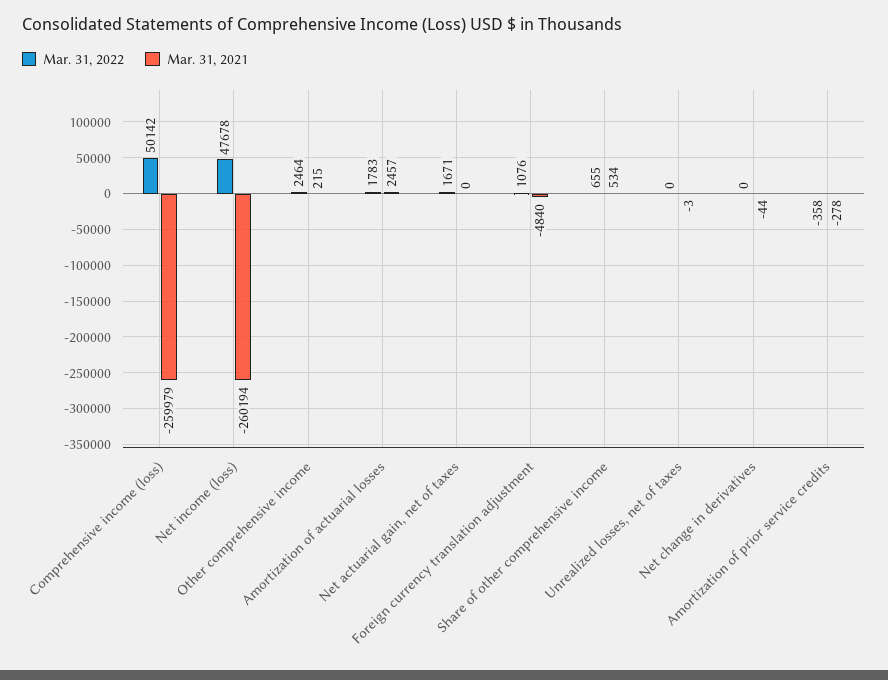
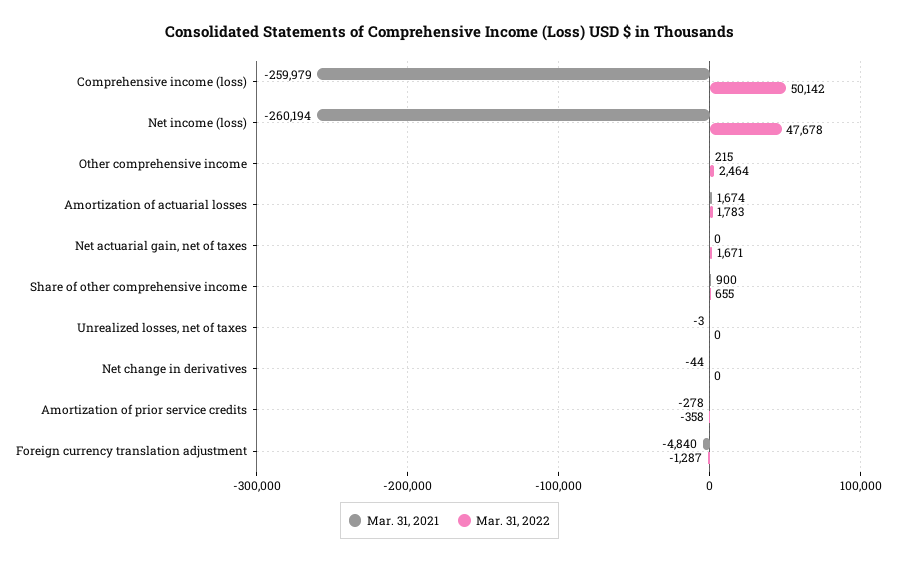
Mar. 31, 2021, Amortization of actuarial losses: 2457 -> 1674
Mar. 31, 2022, Foreign currency translation adjustment: 1076 -> -1287
Mar. 31, 2021, Share of other comprehensive income: 534 -> 900

